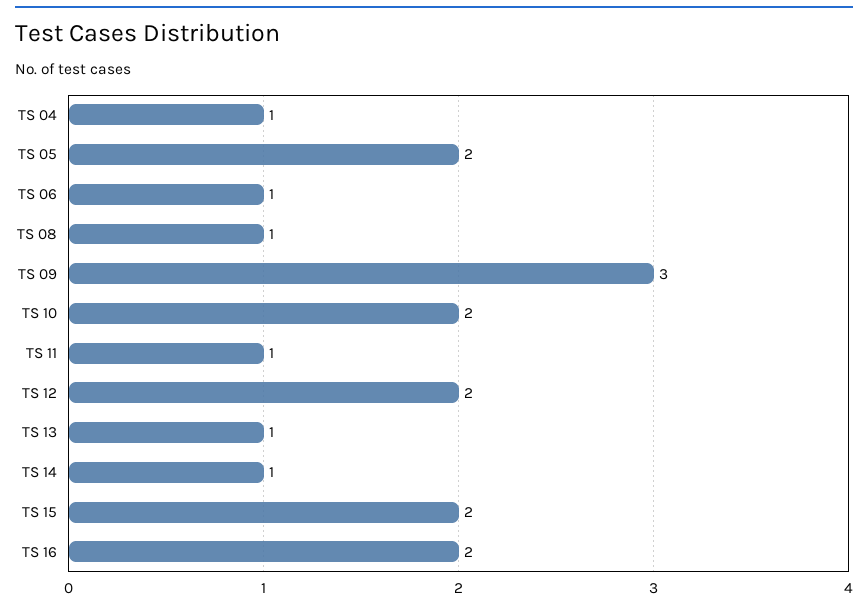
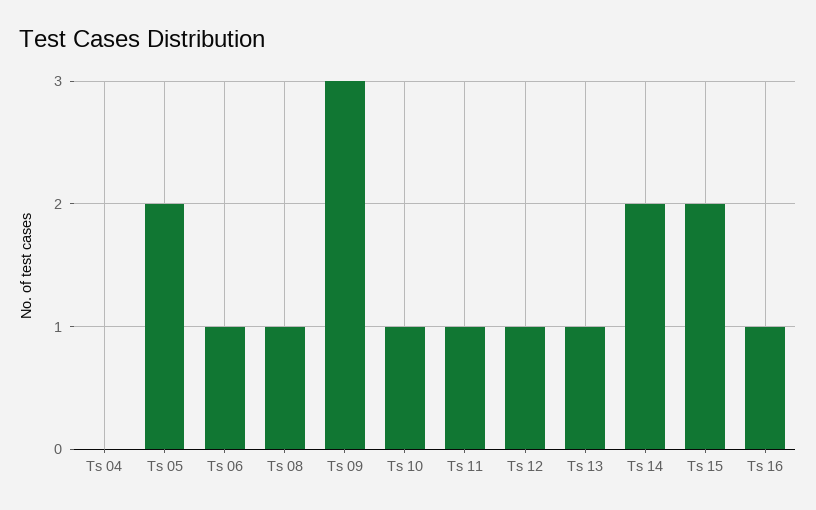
TS 04: 1 -> 0
TS 10: 2 -> 1
TS 12: 2 -> 1
TS 14: 1 -> 2
TS 16: 2 -> 1

